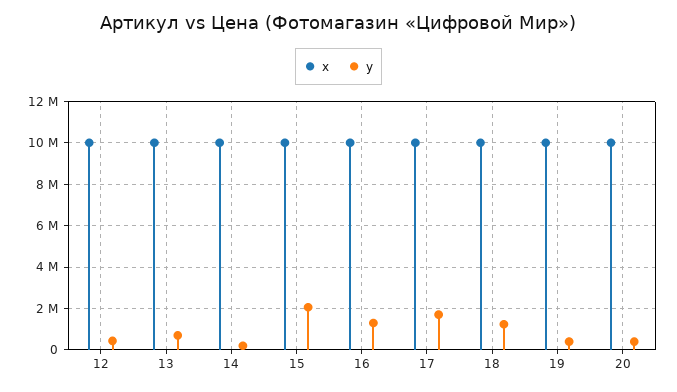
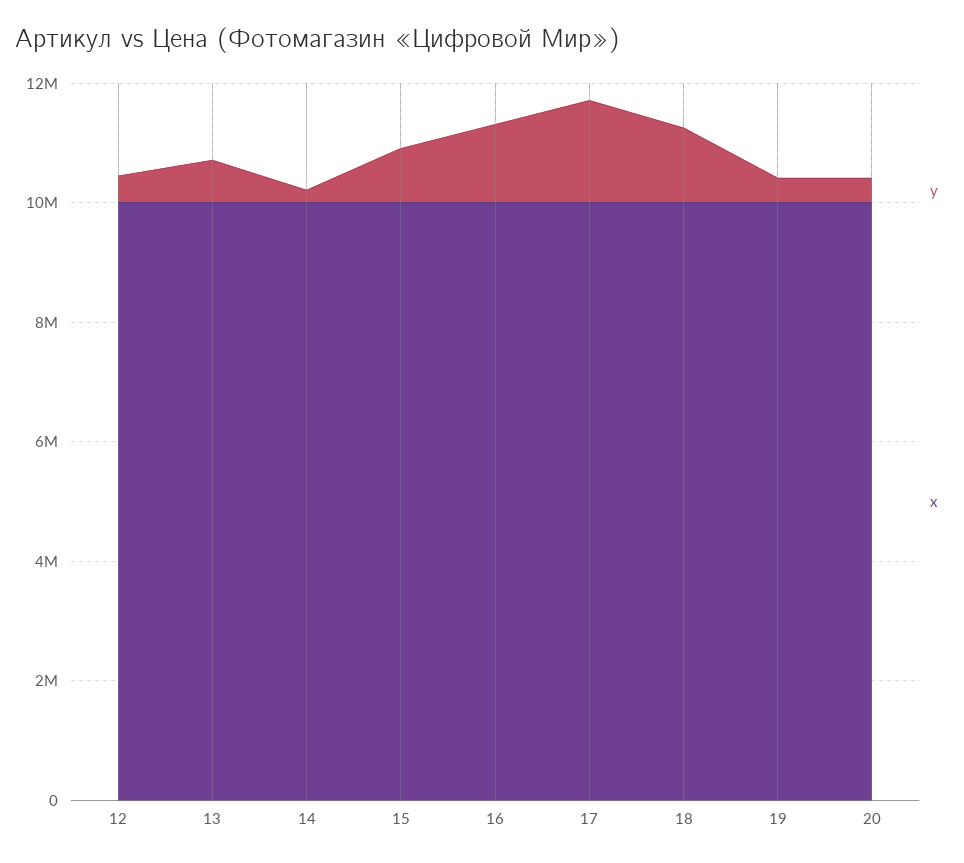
y, 15: 2000000 -> 1000000

